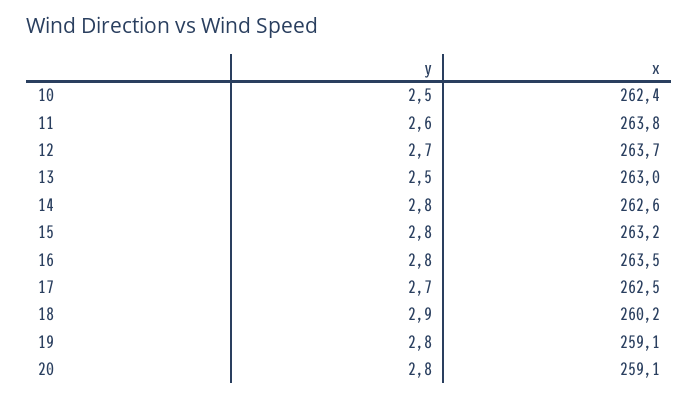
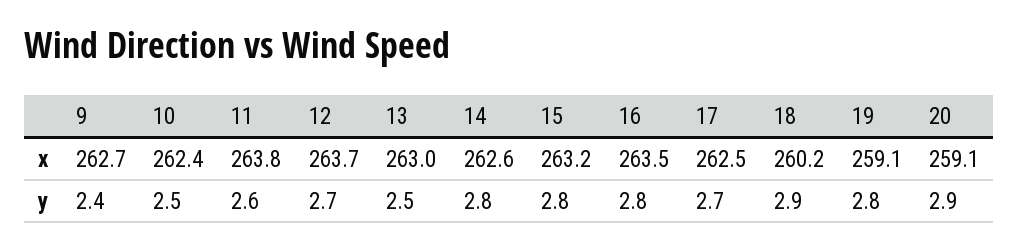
y, 20: 2.8 -> 2.9
x, 9: none -> 262.7
y, 9: none -> 2.4

